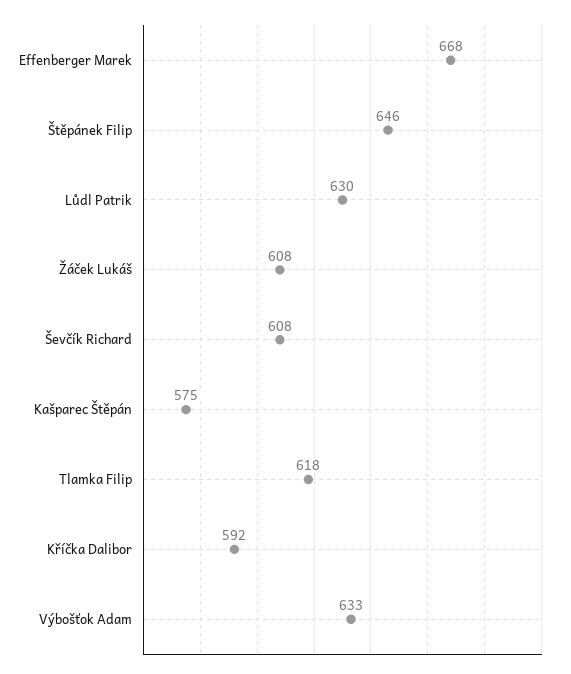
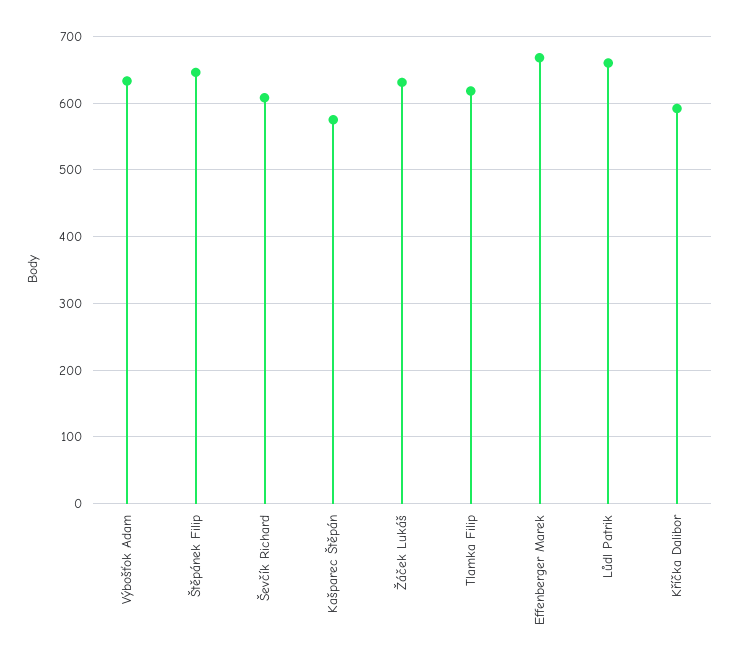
Lůdl Patrik: 630 -> 660
Žáček Lukáš: 608 -> 630

